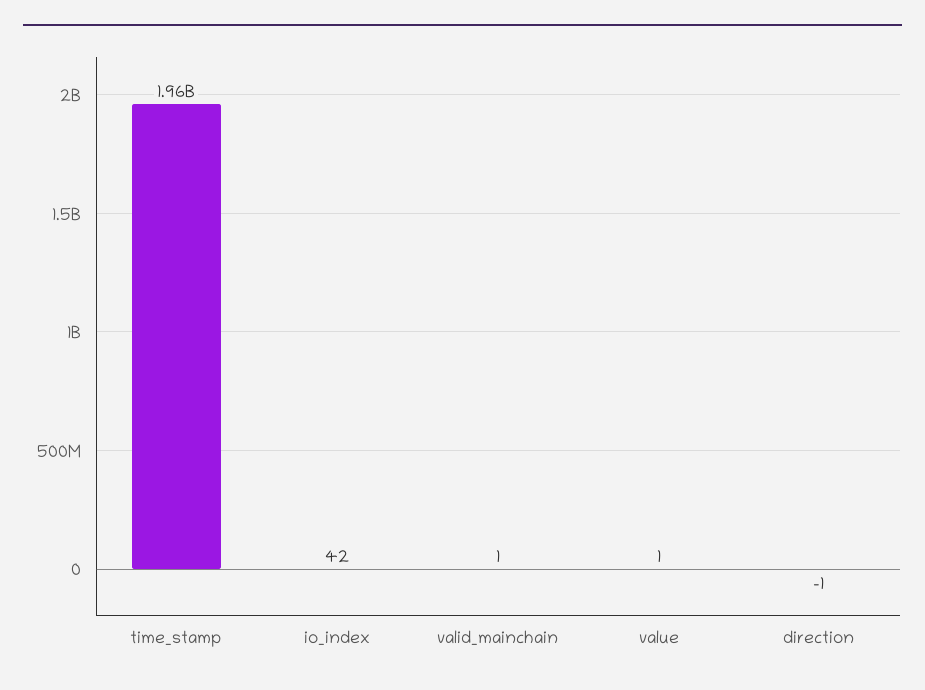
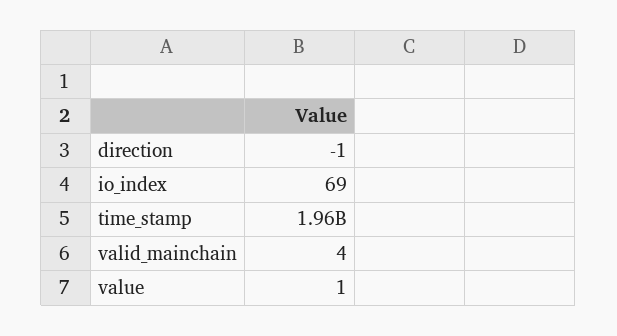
io_index: 42 -> 69
valid_mainchain: 1 -> 4

